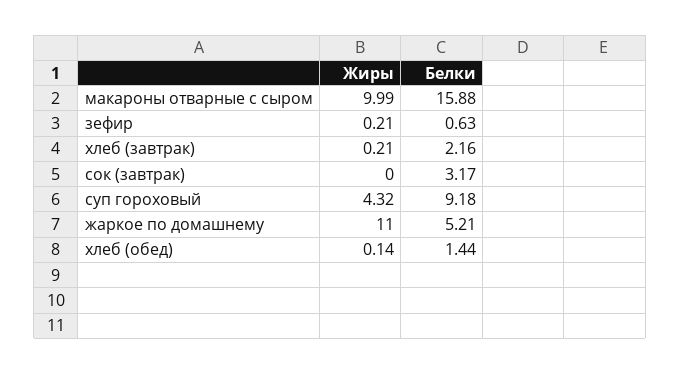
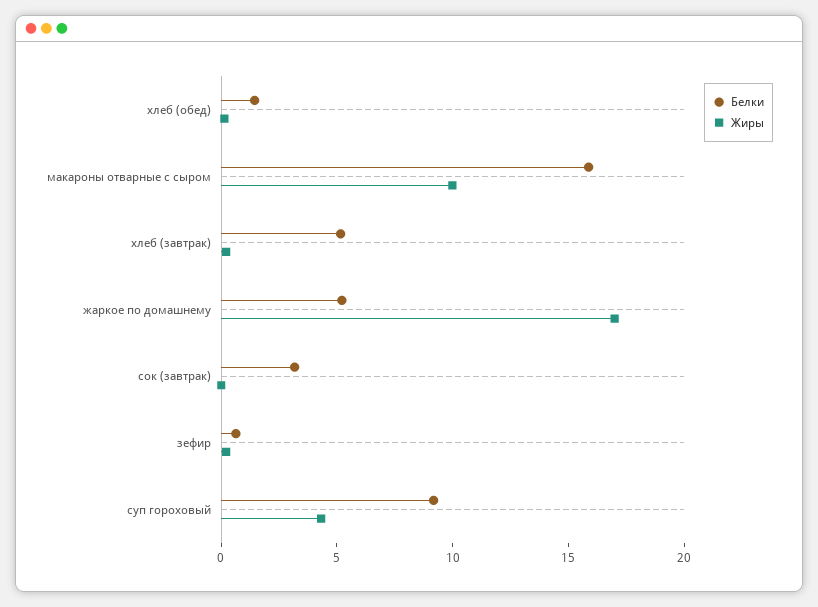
Белки, хлеб (завтрак): 2.16 -> 5
Жиры, жаркое по домашнему: 11 -> 17

